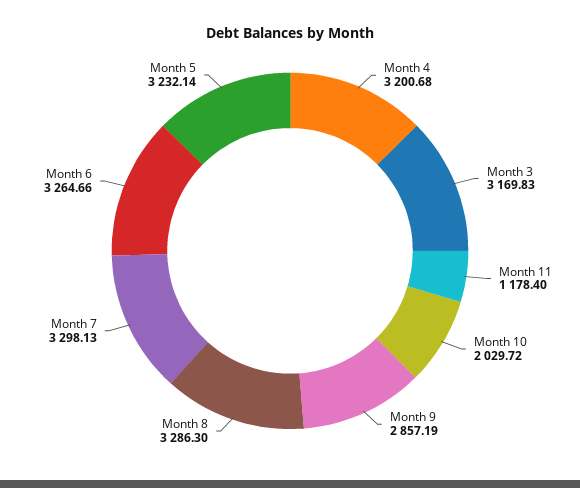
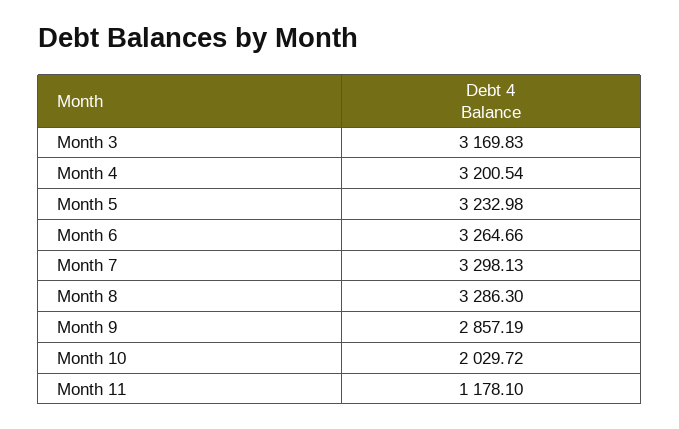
Month 4: 3200.68 -> 3200.54
Month 11: 1178.4 -> 1178.1
Month 5: 3232.14 -> 3232.98

